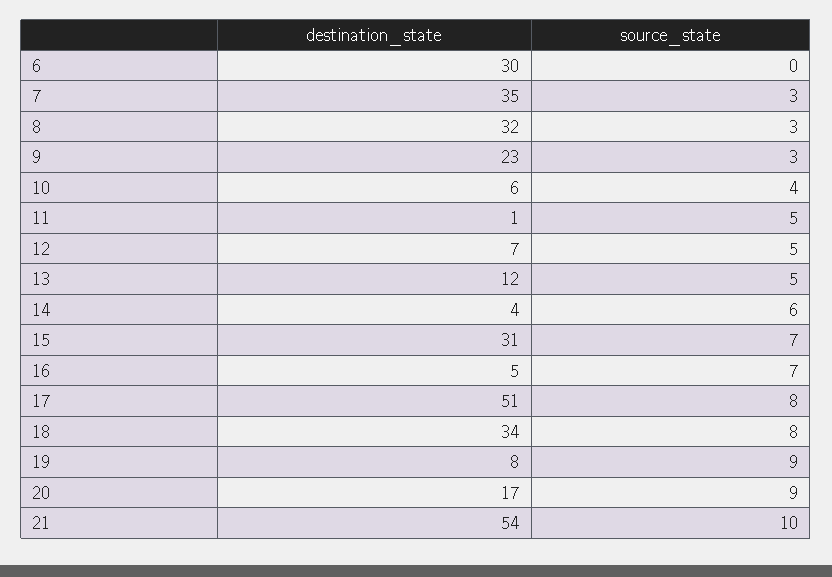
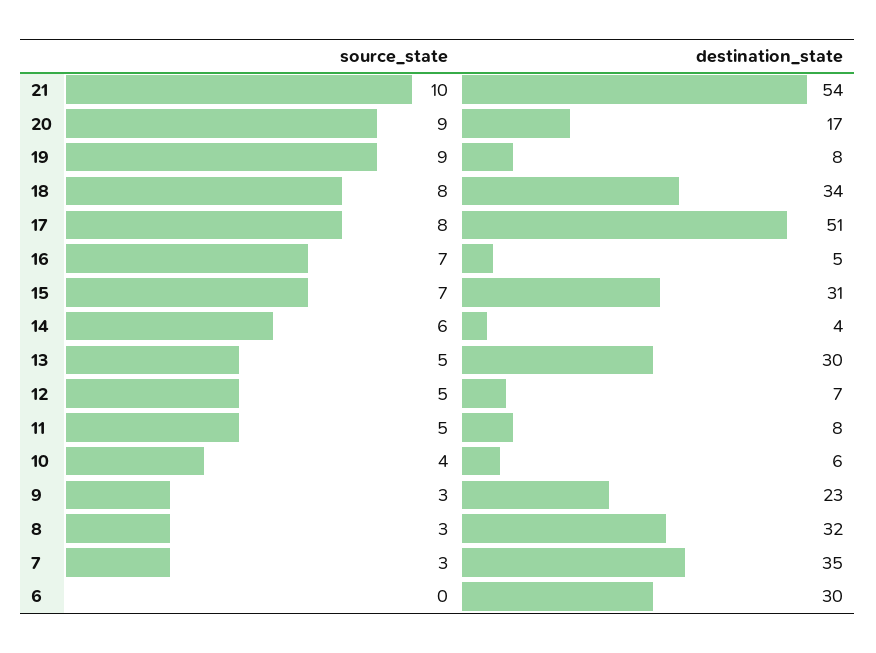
destination_state, 11: 1 -> 8
destination_state, 13: 12 -> 30

